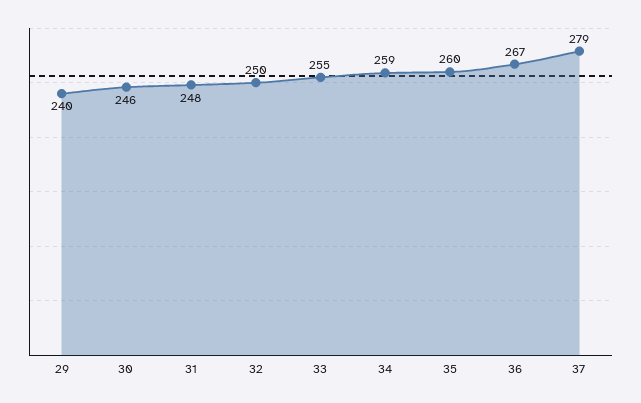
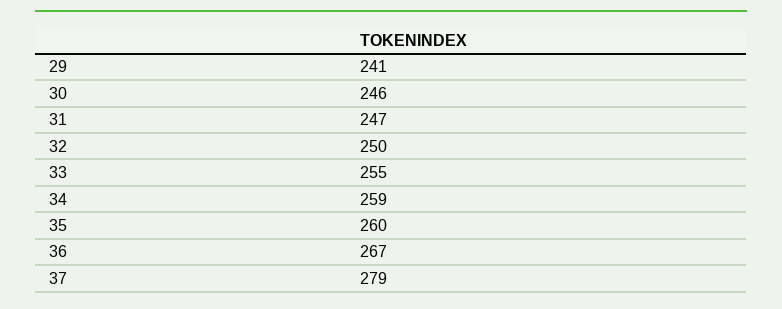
29: 240 -> 241
31: 248 -> 247

